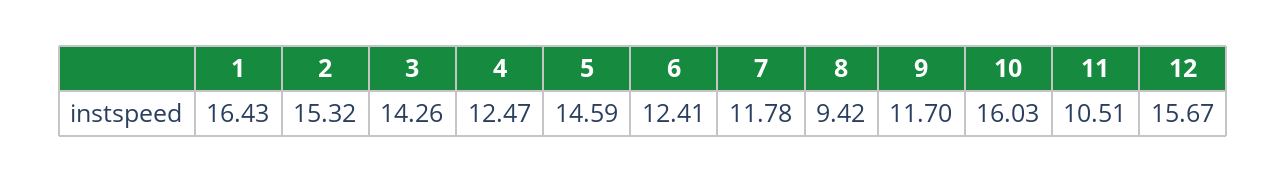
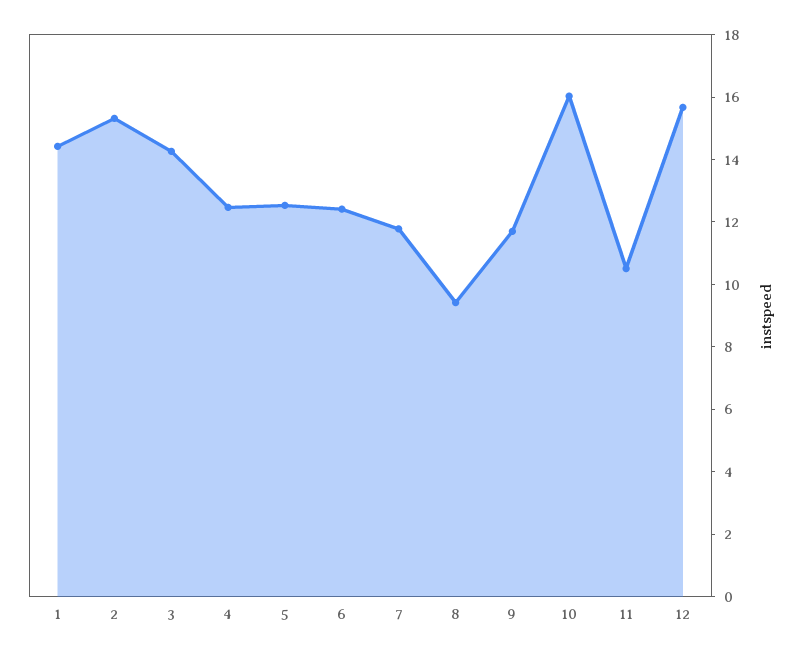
1: 16.43 -> 14.5
5: 14.59 -> 12.5

